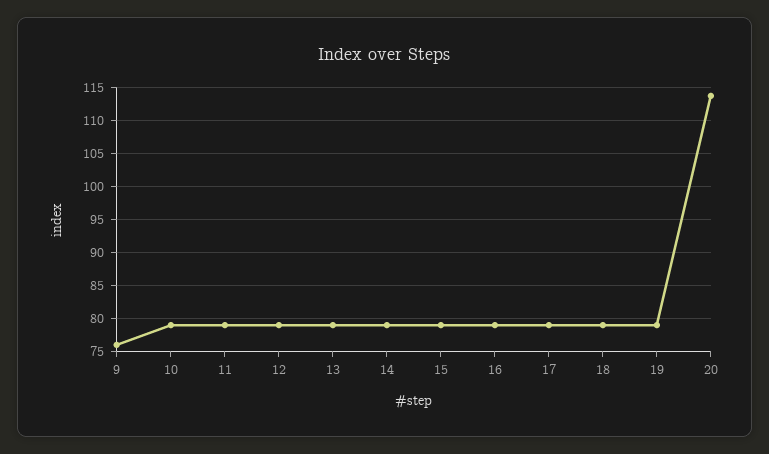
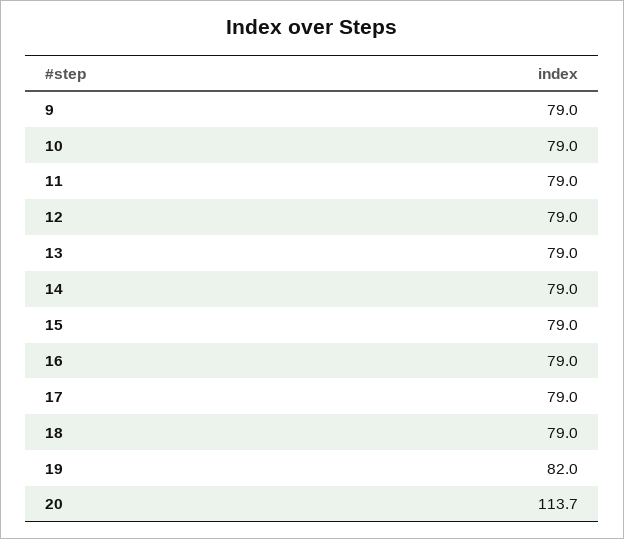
9: 76 -> 79
19: 79 -> 82

